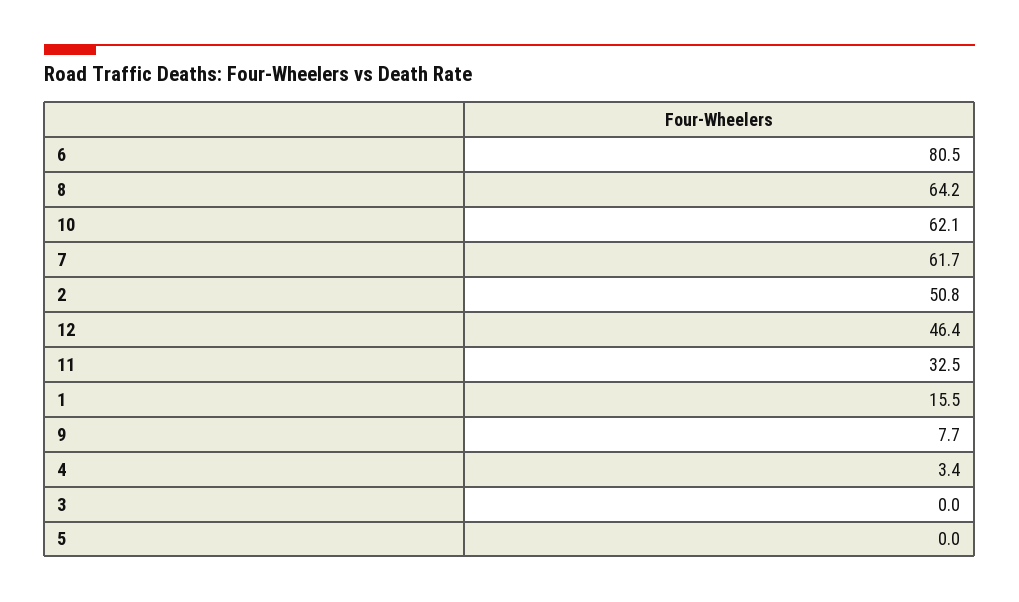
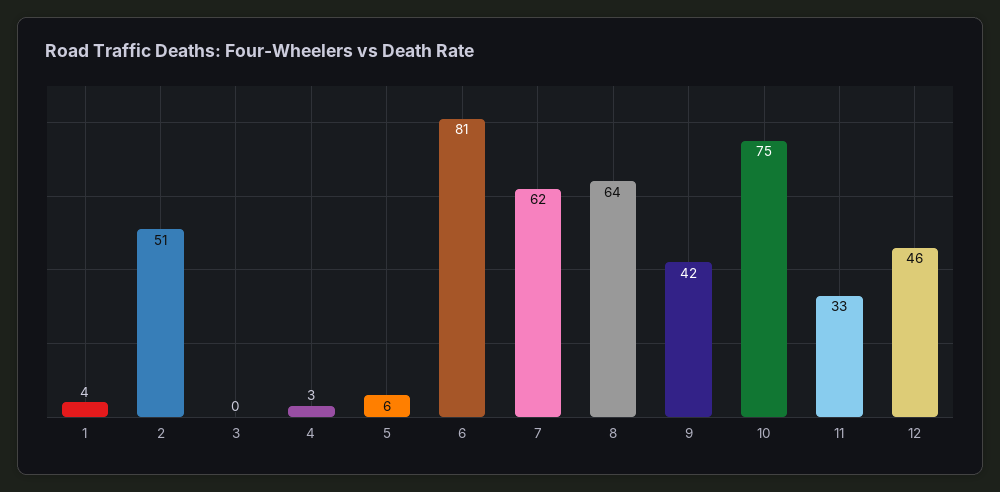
10: 62.1 -> 75
1: 15.5 -> 4
9: 7.7 -> 42
5: 0 -> 6

